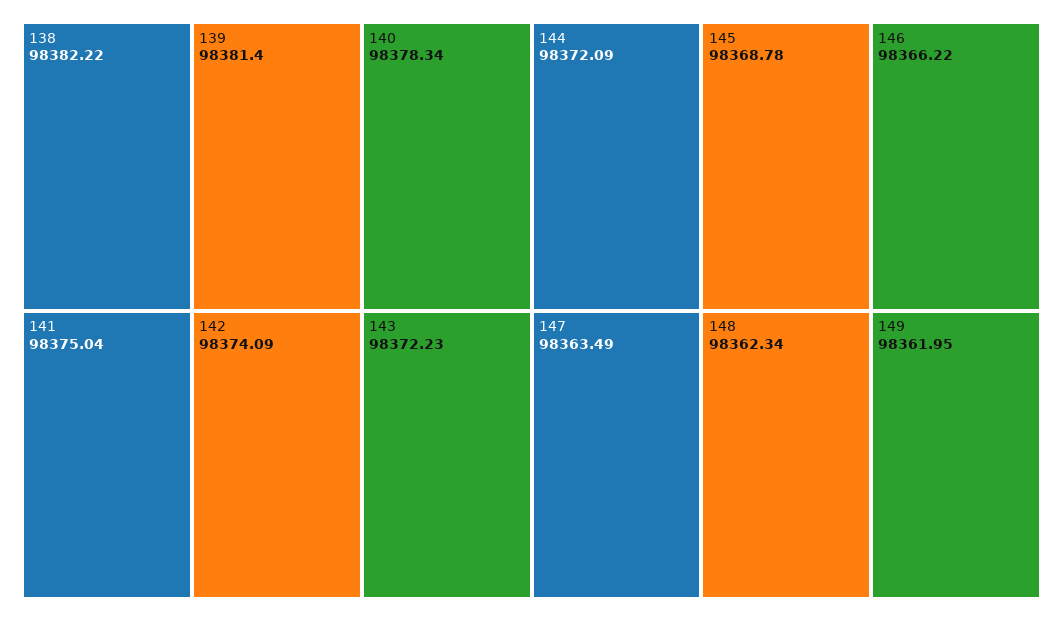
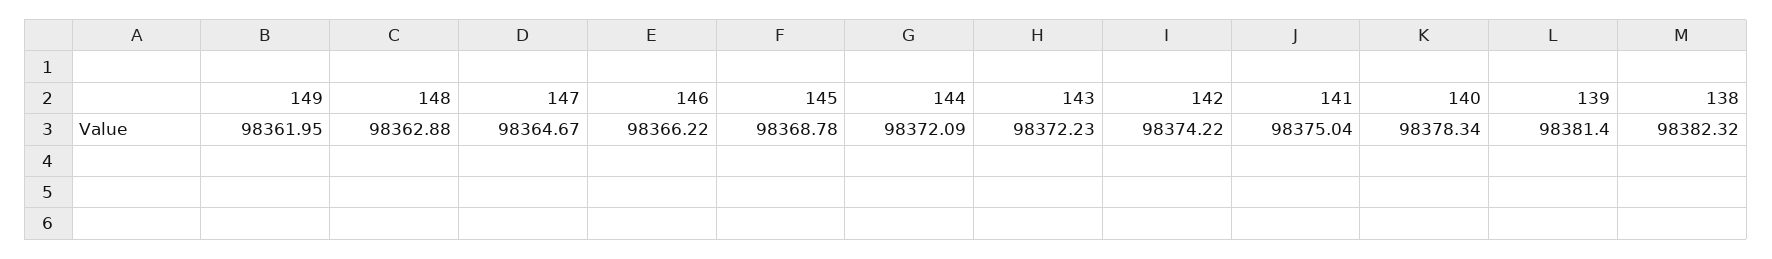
138: 98382.22 -> 98382.32
142: 98374.09 -> 98374.22
147: 98363.49 -> 98364.67
148: 98362.34 -> 98362.88

